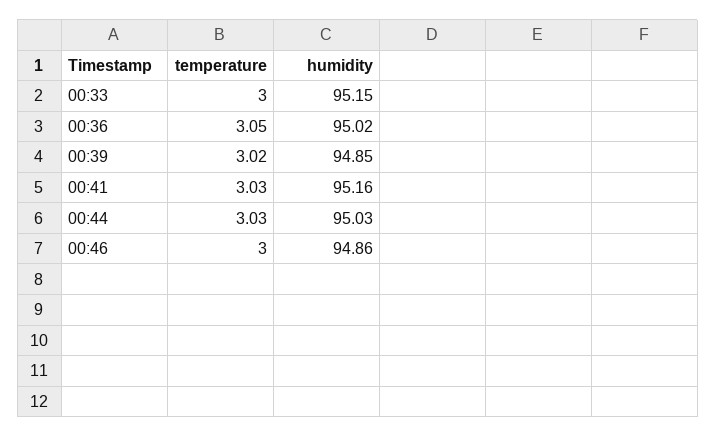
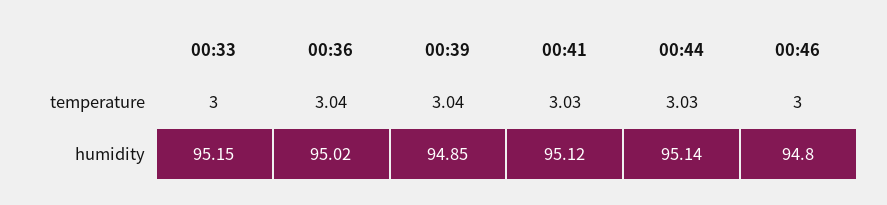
temperature, 00:36: 3.05 -> 3.04
temperature, 00:39: 3.02 -> 3.04
humidity, 00:41: 95.16 -> 95.12
humidity, 00:44: 95.03 -> 95.14
humidity, 00:46: 94.86 -> 94.8

